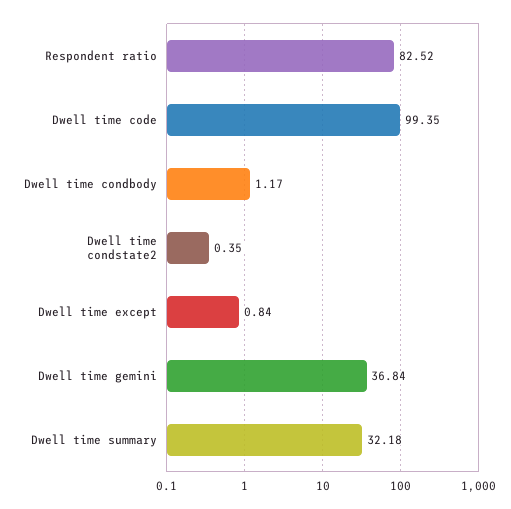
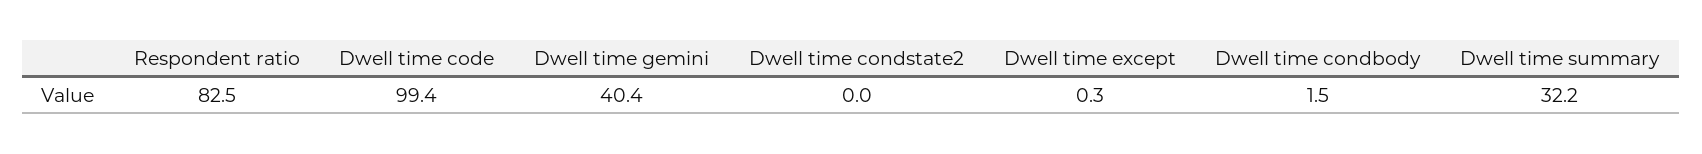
Dwell time condbody: 1.17 -> 1.5
Dwell time condstate2: 0.35 -> 0
Dwell time except: 0.84 -> 0.3
Dwell time gemini: 36.84 -> 40.4

